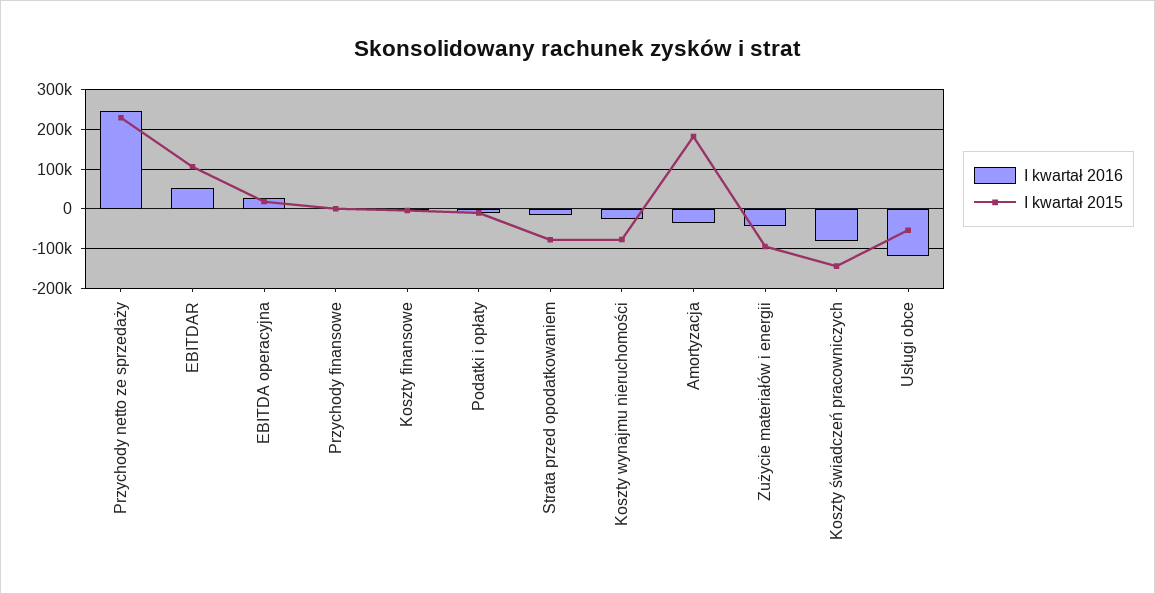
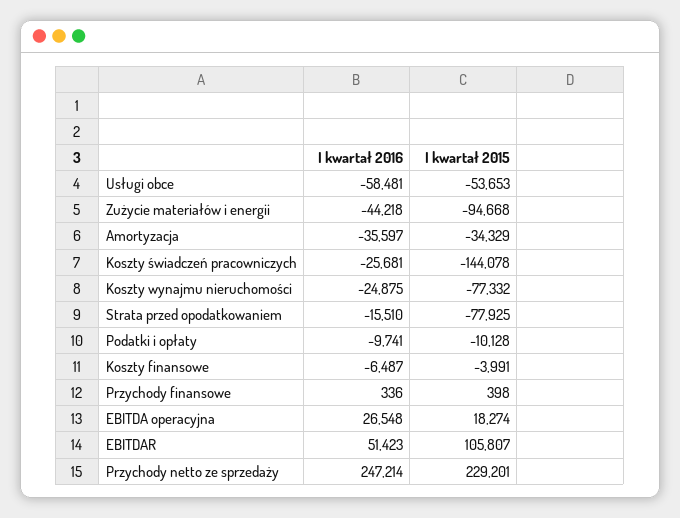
I kwartał 2015, Amortyzacja: 180000 -> -34329
I kwartał 2016, Koszty świadczeń pracowniczych: -80000 -> -25681
I kwartał 2016, Usługi obce: -120000 -> -58481

